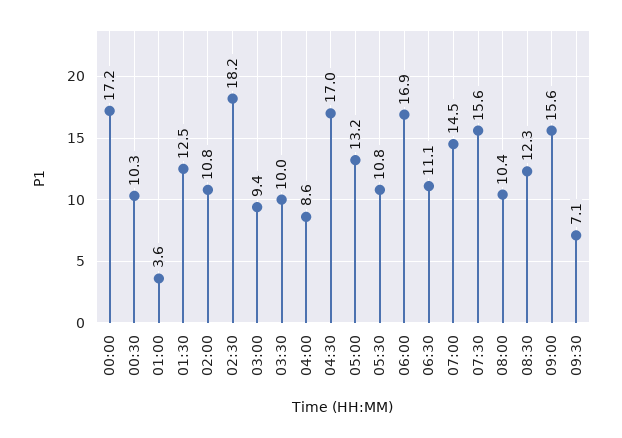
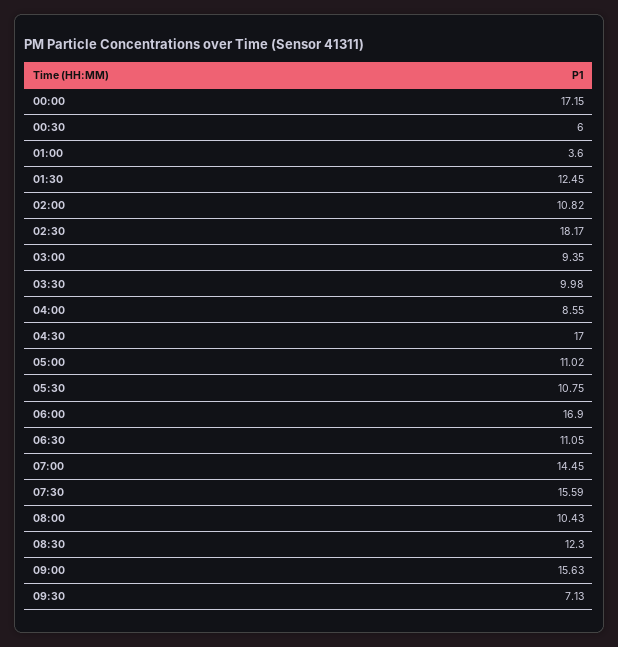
00:30: 10.3 -> 6
05:00: 13.2 -> 11.02

